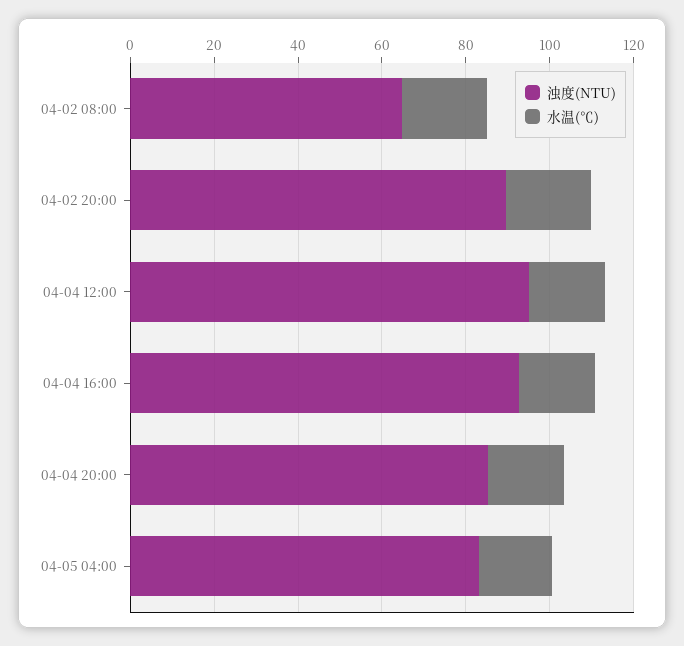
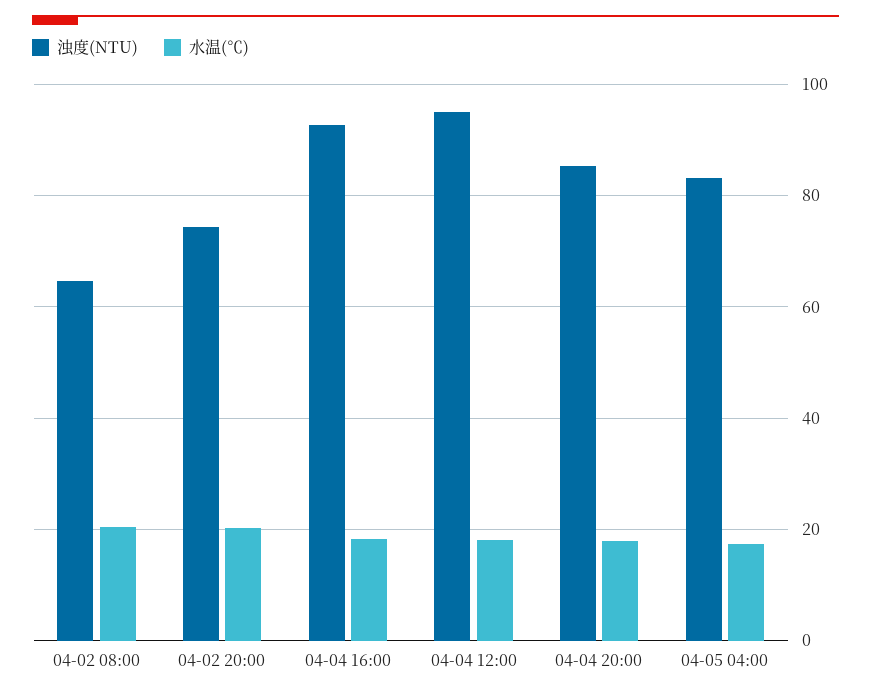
浊度(NTU), 04-02 20:00: 90 -> 74

